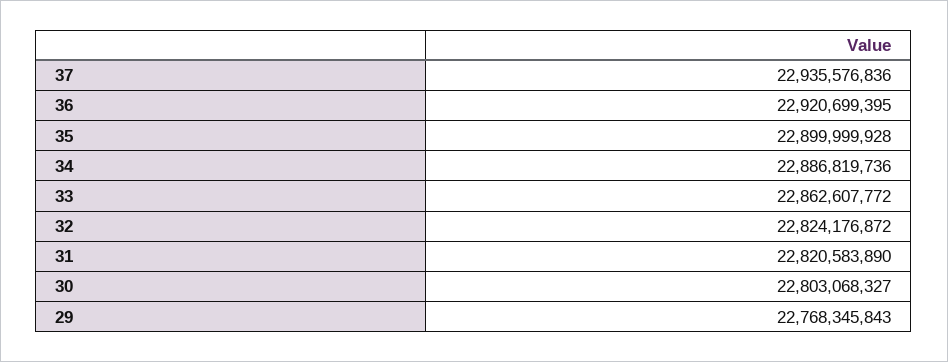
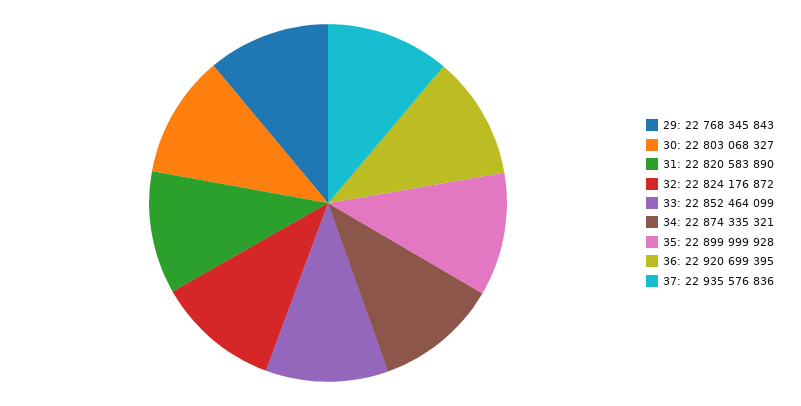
34: 22886819736 -> 22874335321
33: 22862607772 -> 22852464099

